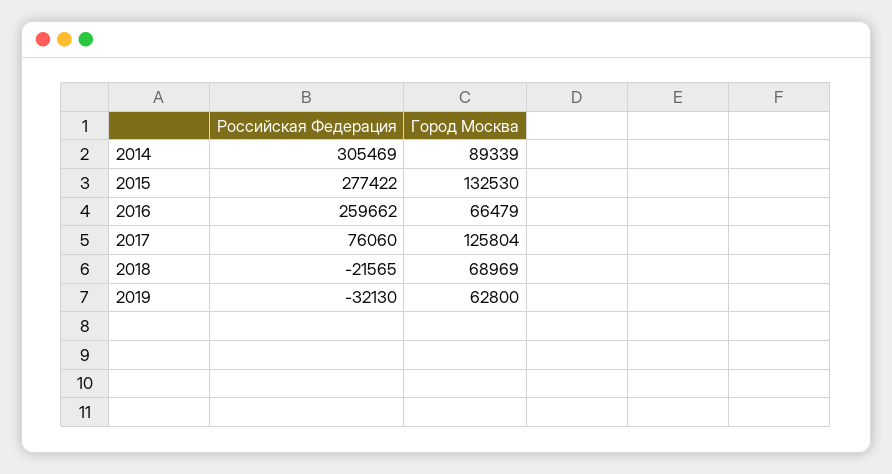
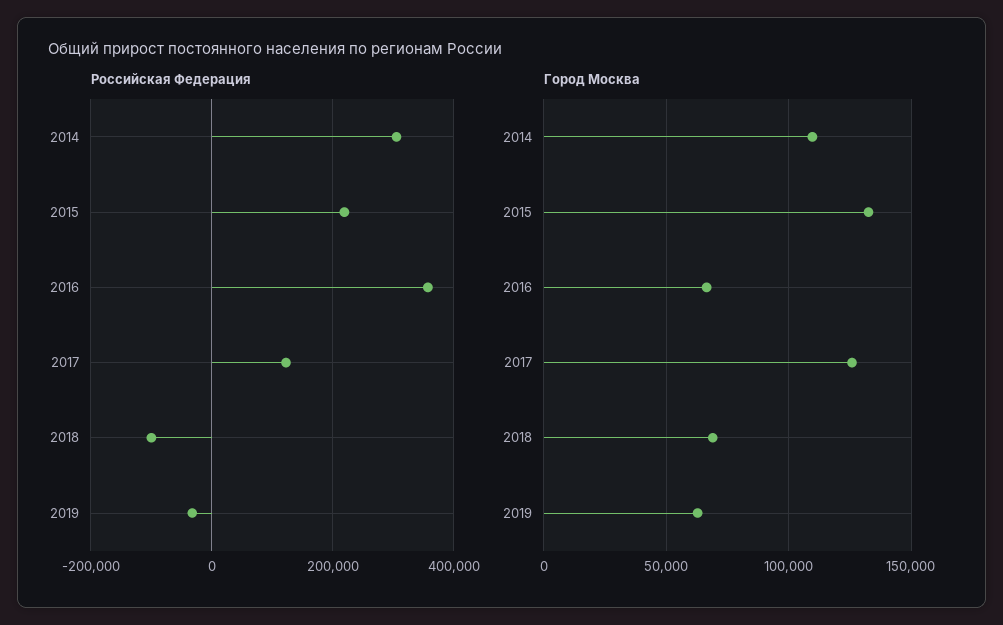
Город Москва, 2014: 89339 -> 110000
Российская Федерация, 2015: 277422 -> 220000
Российская Федерация, 2016: 259662 -> 360000
Российская Федерация, 2017: 76060 -> 120000
Российская Федерация, 2018: -21565 -> -100000

